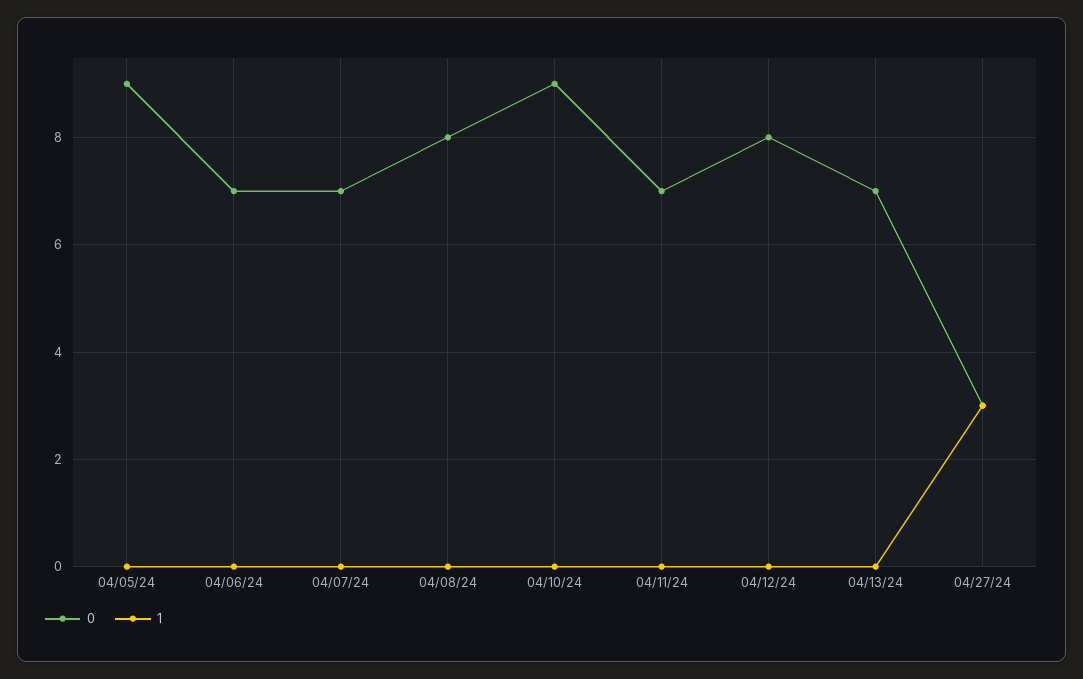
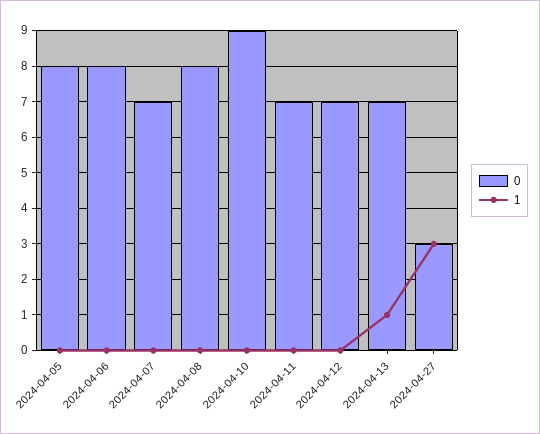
0, 04/05/24: 9 -> 8
0, 04/06/24: 7 -> 8
0, 04/12/24: 8 -> 7
1, 04/13/24: 0 -> 1

